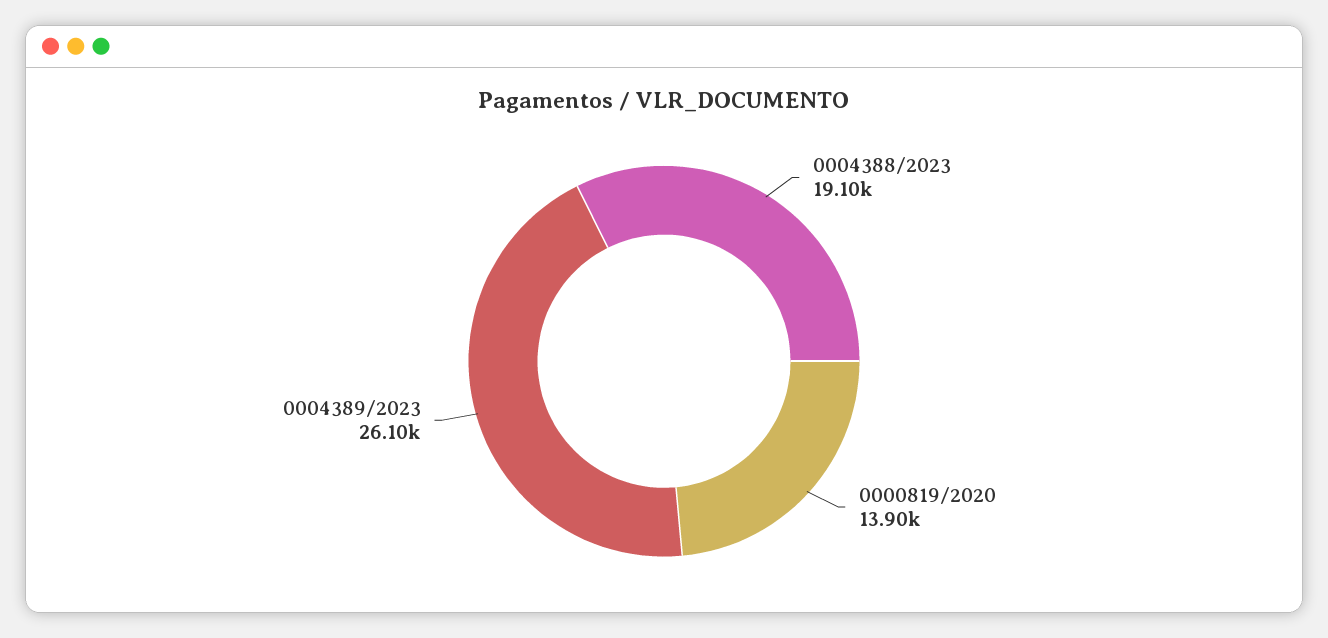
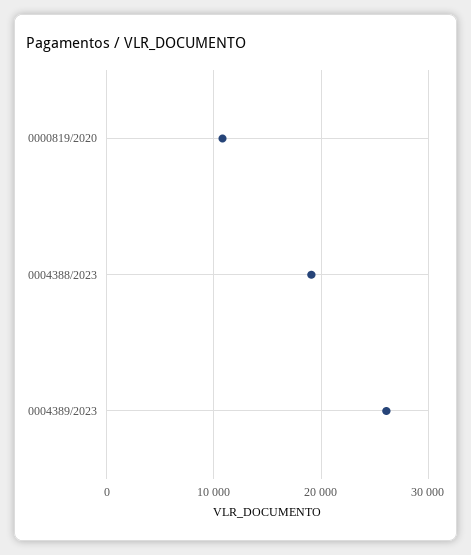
0000819/2020: 13900 -> 11000

